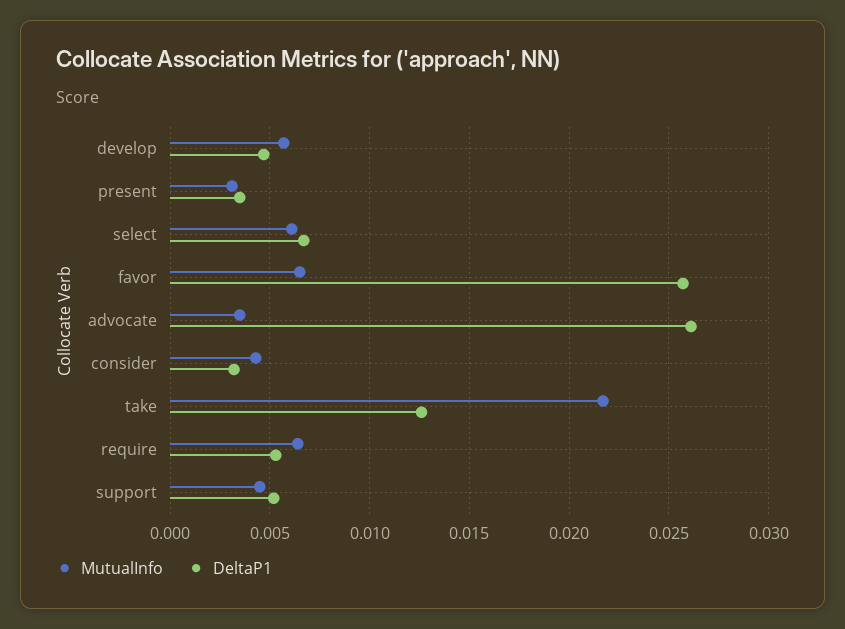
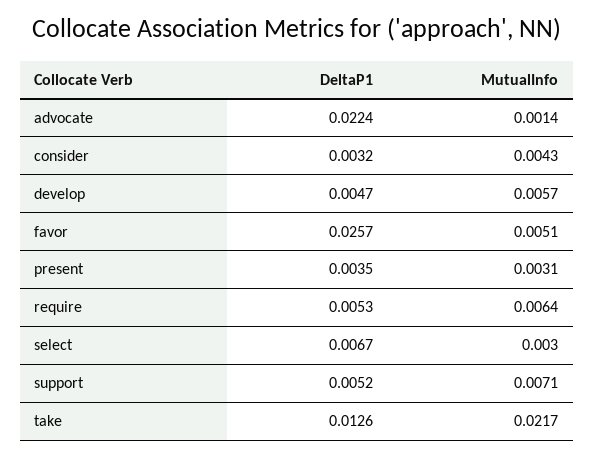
MutualInfo, select: 0.006 -> 0.003
MutualInfo, favor: 0.0065 -> 0.0051
MutualInfo, advocate: 0.0035 -> 0.0014
DeltaP1, advocate: 0.026 -> 0.0224
MutualInfo, support: 0.0045 -> 0.0071

